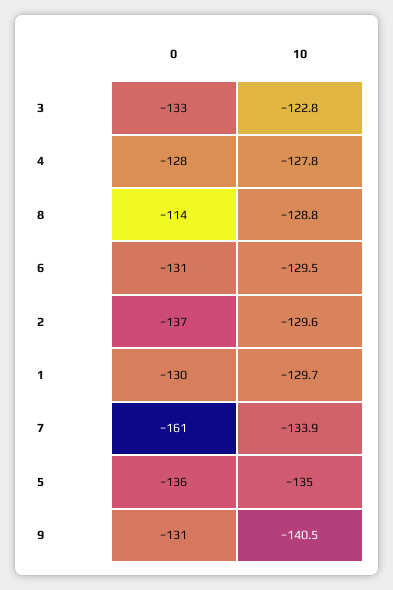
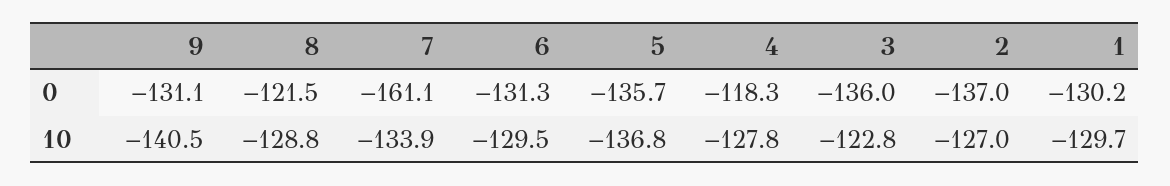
0, 3: -133 -> -136
0, 4: -128 -> -118.3
0, 8: -114 -> -121.5
10, 2: -129.6 -> -127
10, 5: -135 -> -136.8

